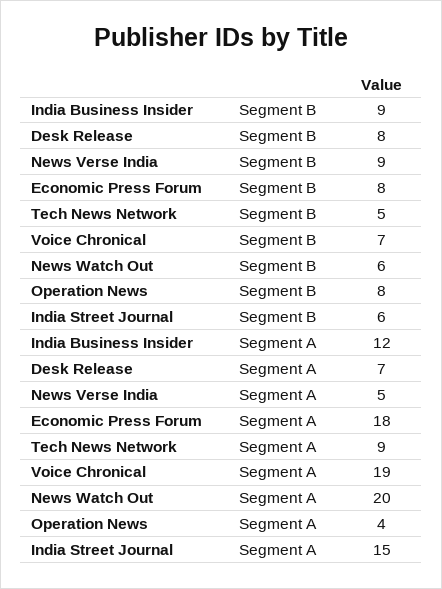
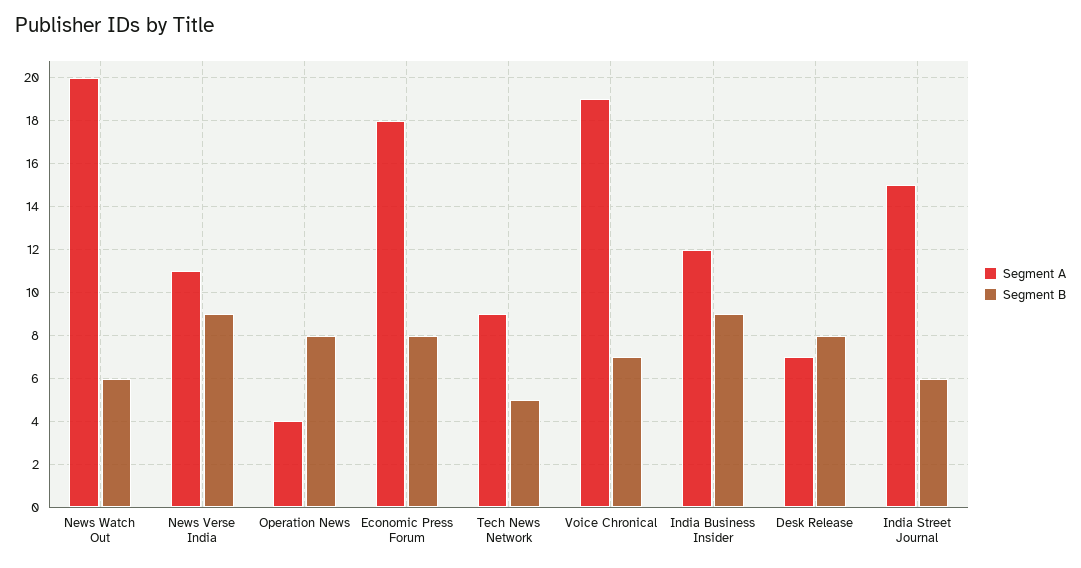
Segment A, News Verse India: 5 -> 11

